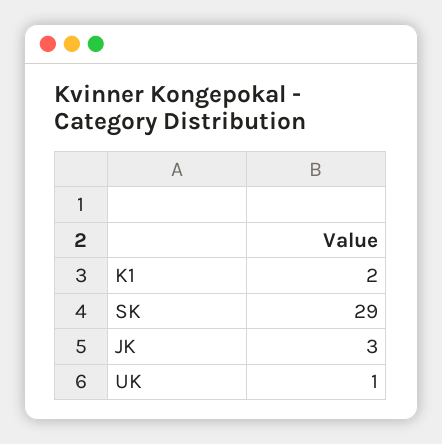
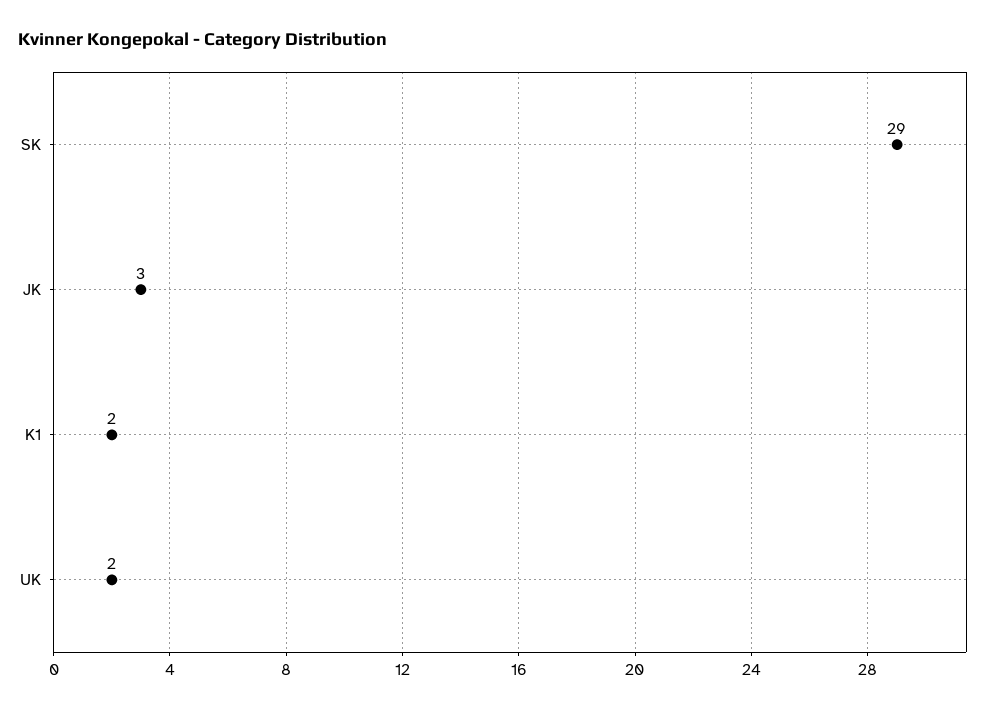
UK: 1 -> 2

